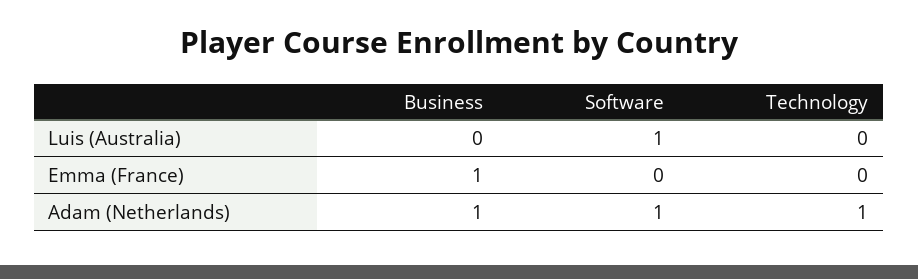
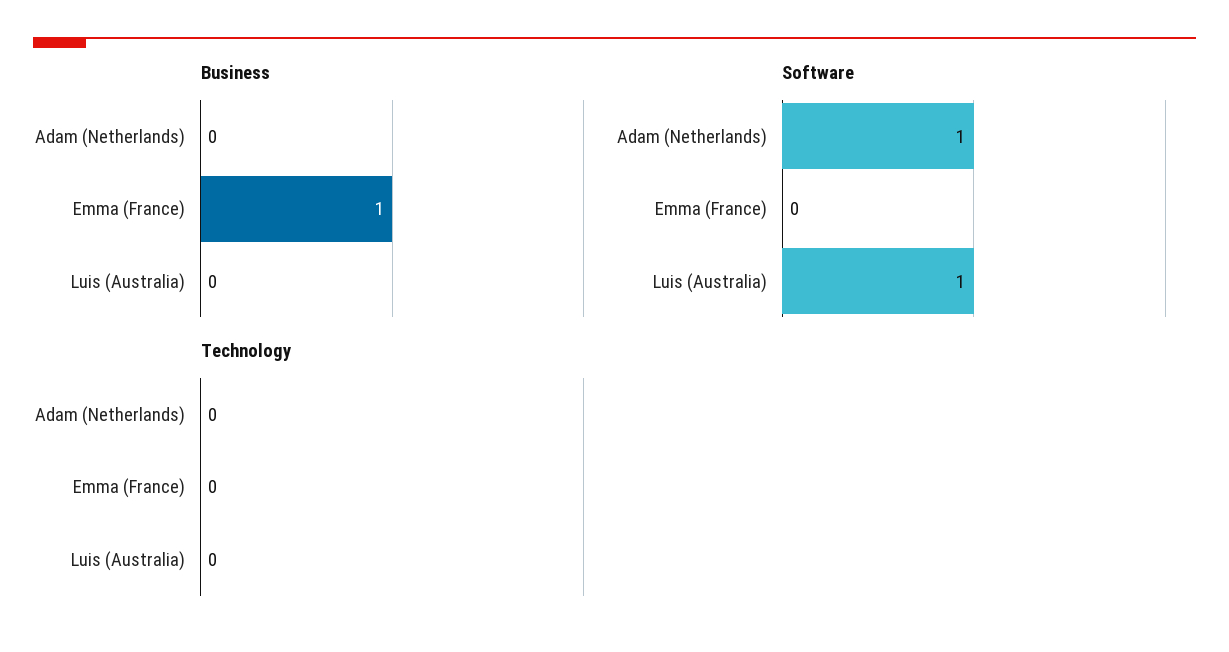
Business, Adam (Netherlands): 1 -> 0
Technology, Adam (Netherlands): 1 -> 0

